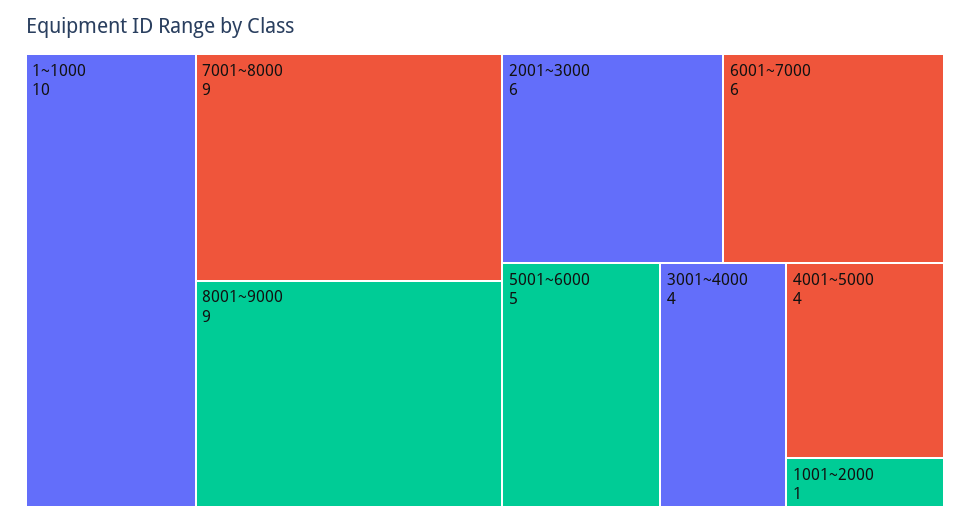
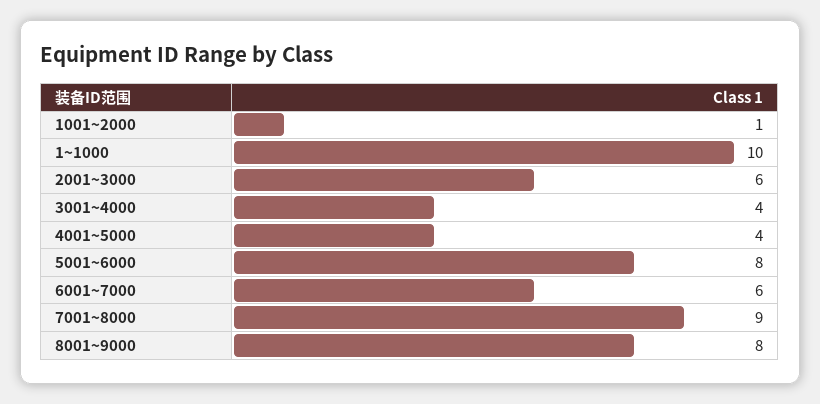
8001~9000: 9 -> 8
5001~6000: 5 -> 8

